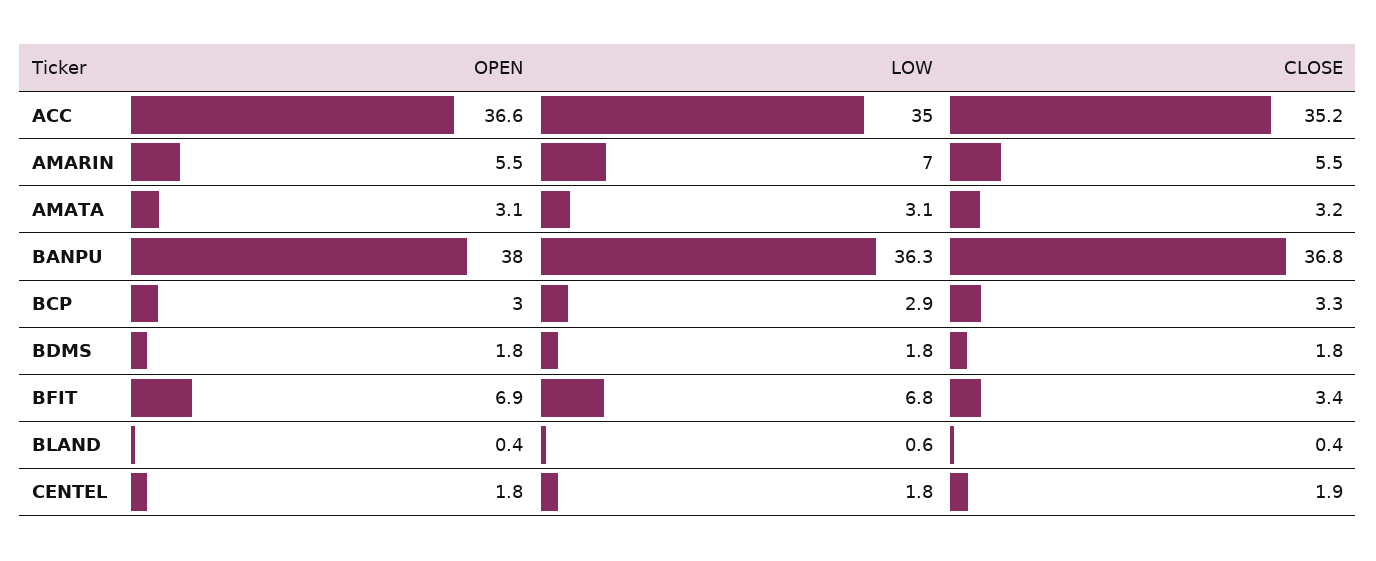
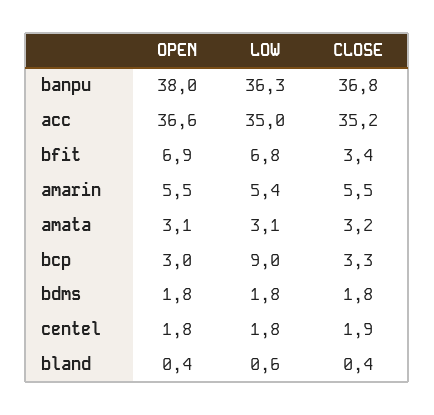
LOW, AMARIN: 7 -> 5.4
LOW, BCP: 2.9 -> 9

